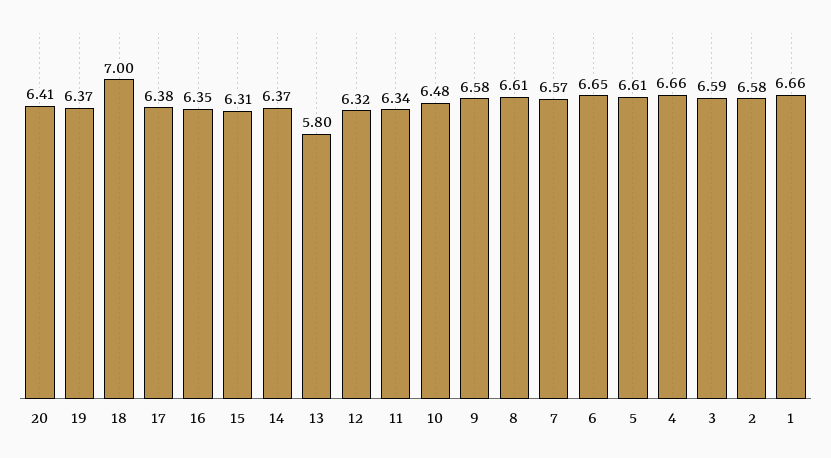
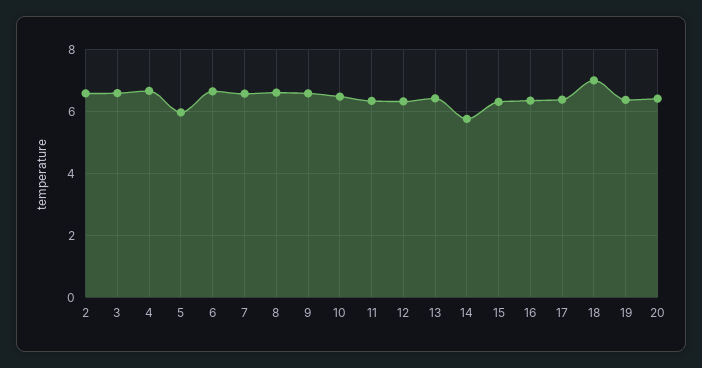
14: 6.37 -> 5.8
13: 5.8 -> 6.4
5: 6.61 -> 6
1: 6.66 -> none

